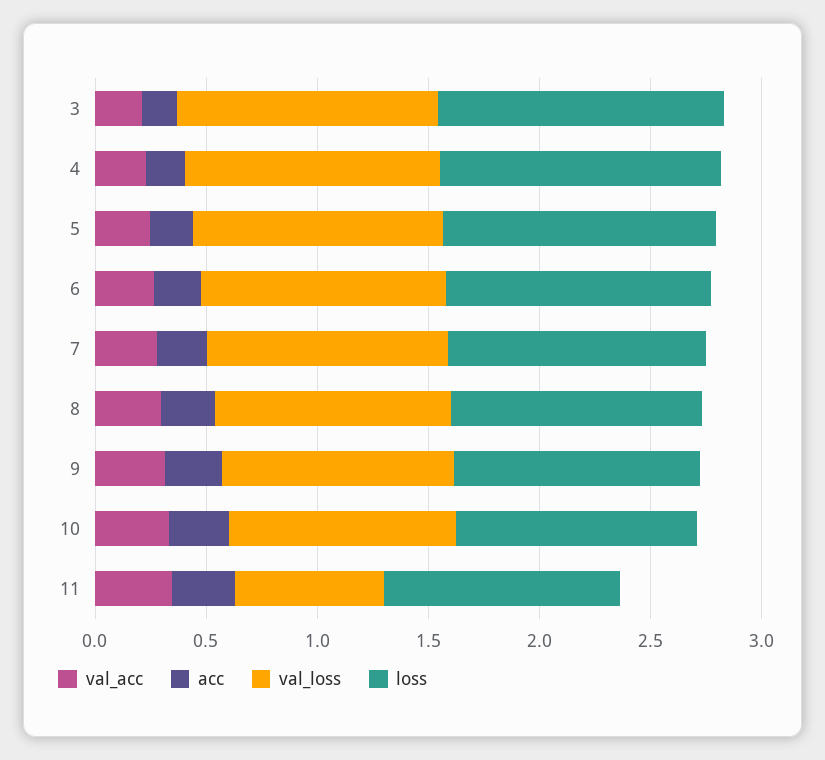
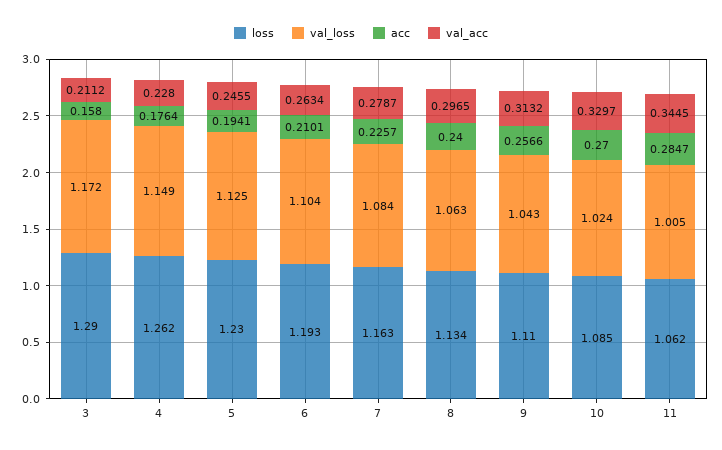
val_loss, 11: 0.7 -> 1.005

